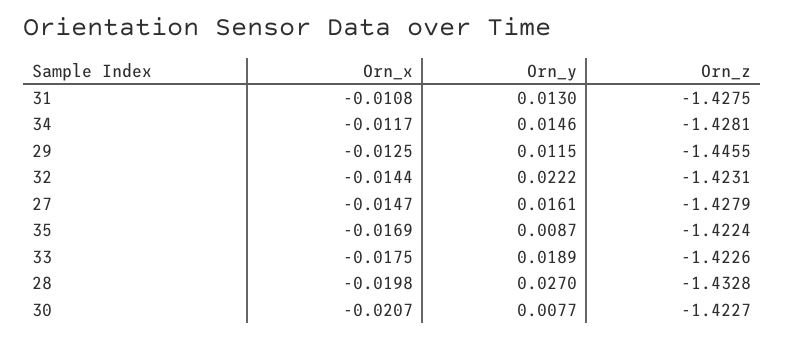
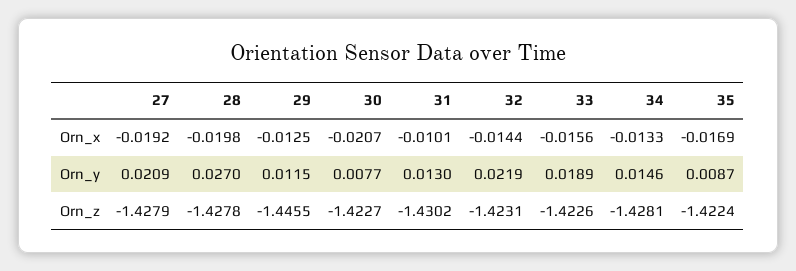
Orn_x, 31: -0.0108 -> -0.0101
Orn_z, 31: -1.4275 -> -1.4302
Orn_x, 34: -0.0117 -> -0.0133
Orn_y, 32: 0.0222 -> 0.0219
Orn_x, 27: -0.0147 -> -0.0192
Orn_y, 27: 0.0161 -> 0.0209
Orn_x, 33: -0.0175 -> -0.0156
Orn_z, 28: -1.4328 -> -1.4278

